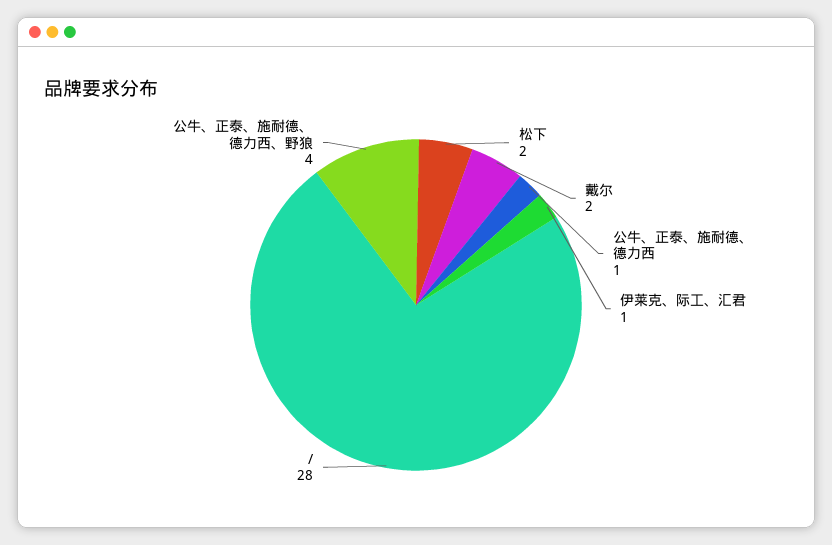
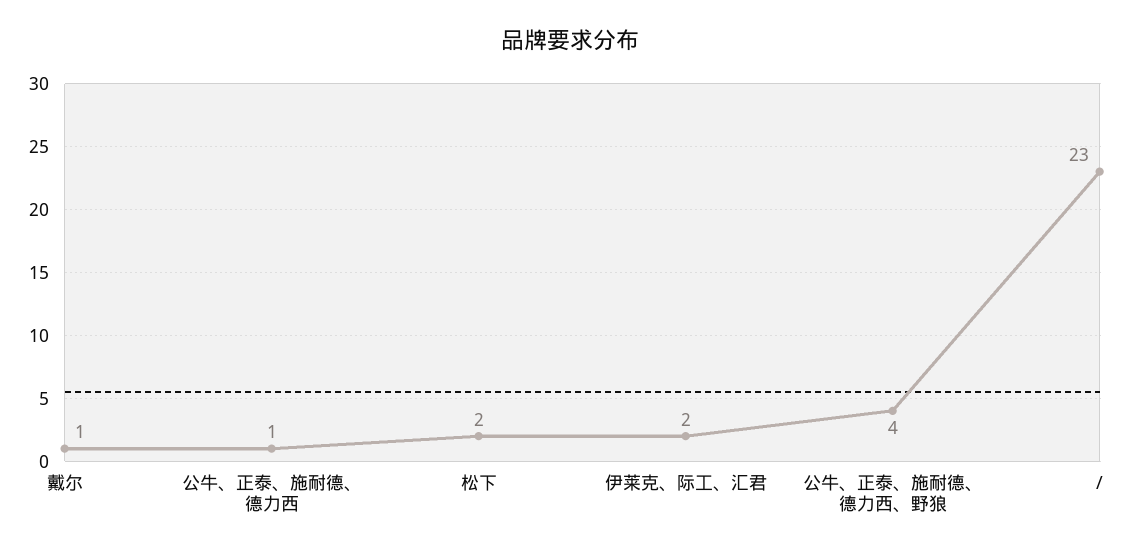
戴尔: 2 -> 1
伊莱克、际工、汇君: 1 -> 2
/: 28 -> 23

